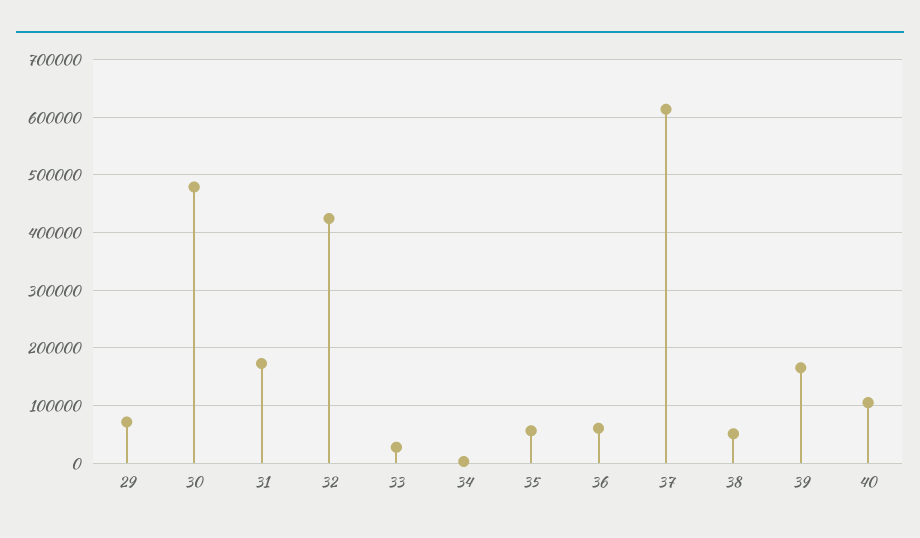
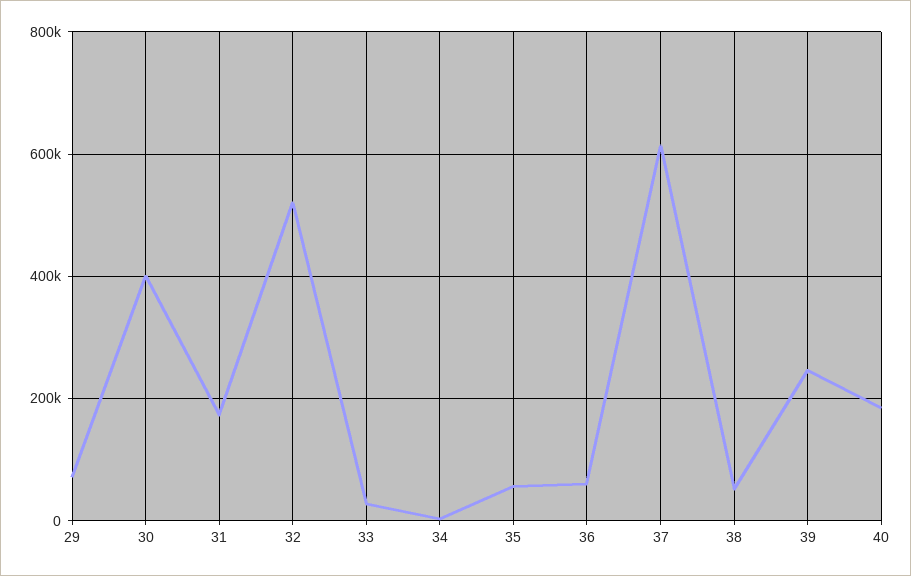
30: 480000 -> 400000
32: 420000 -> 520000
39: 160000 -> 240000
40: 100000 -> 180000

